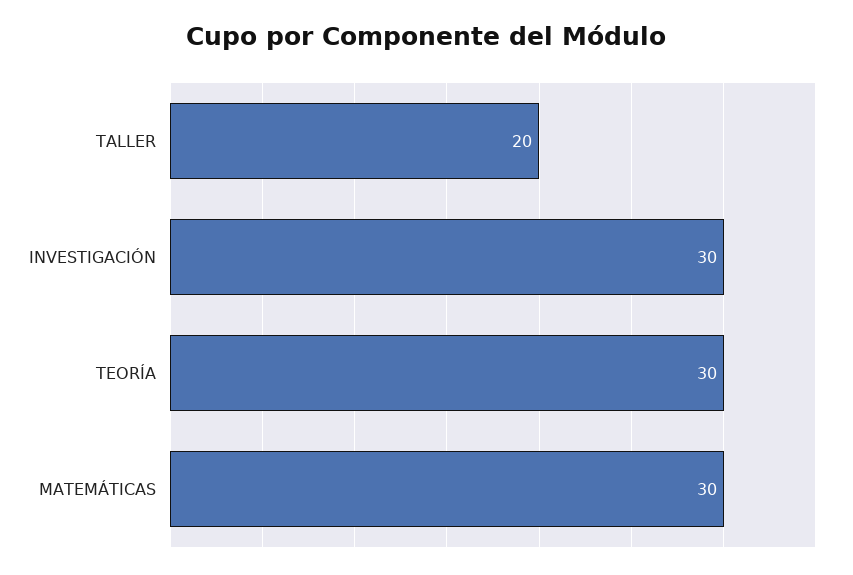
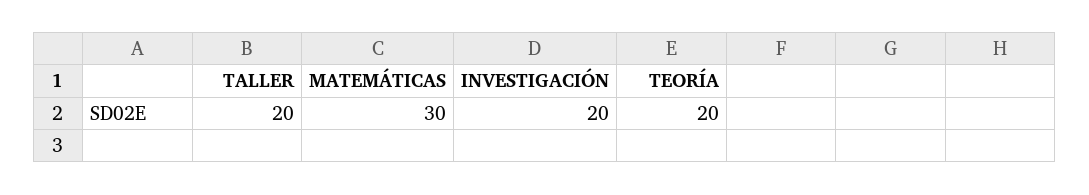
INVESTIGACIÓN: 30 -> 20
TEORÍA: 30 -> 20

